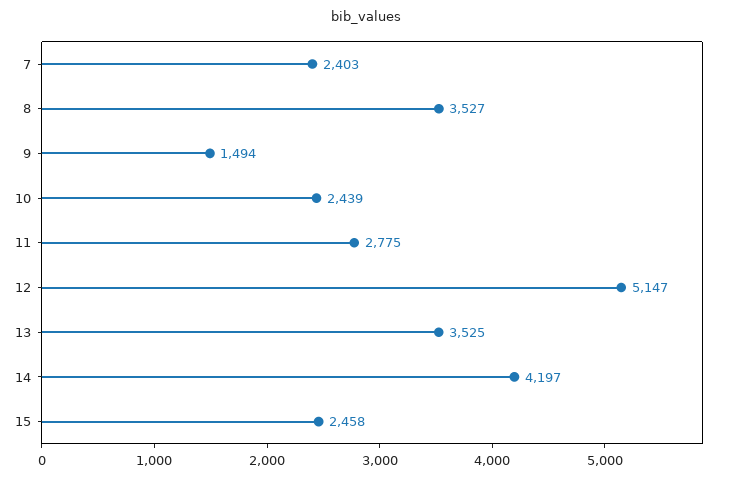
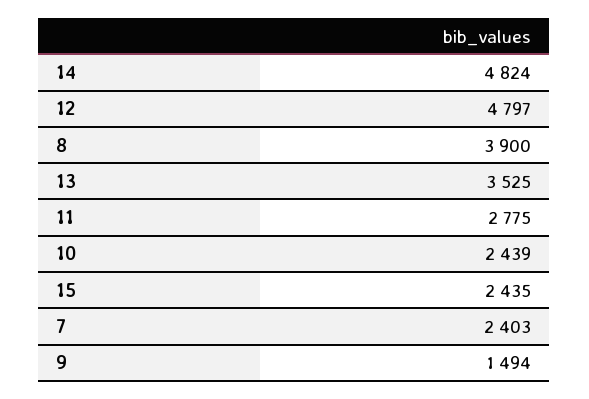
8: 3527 -> 3900
12: 5147 -> 4797
14: 4197 -> 4824
15: 2458 -> 2435

